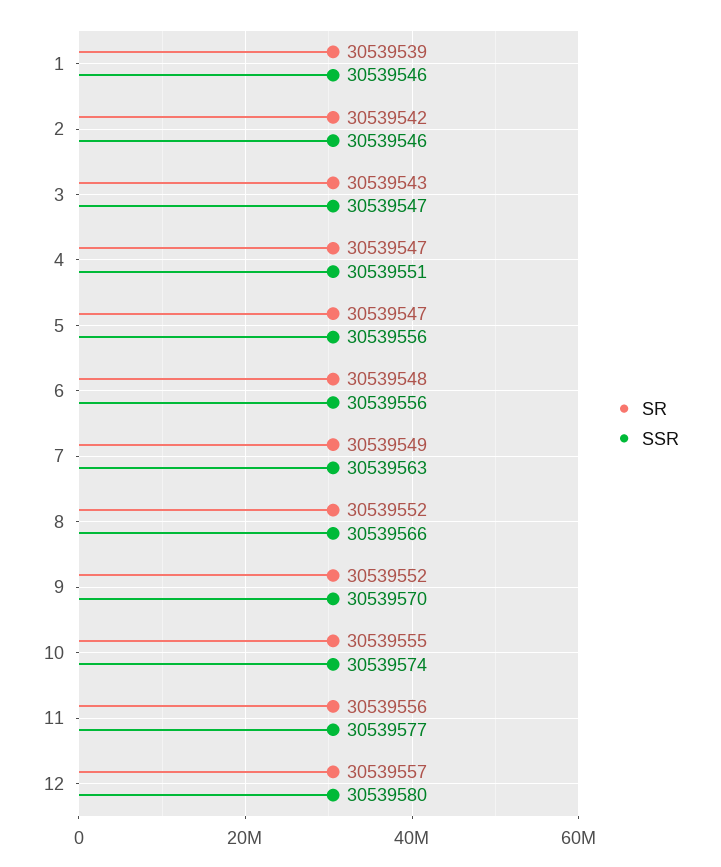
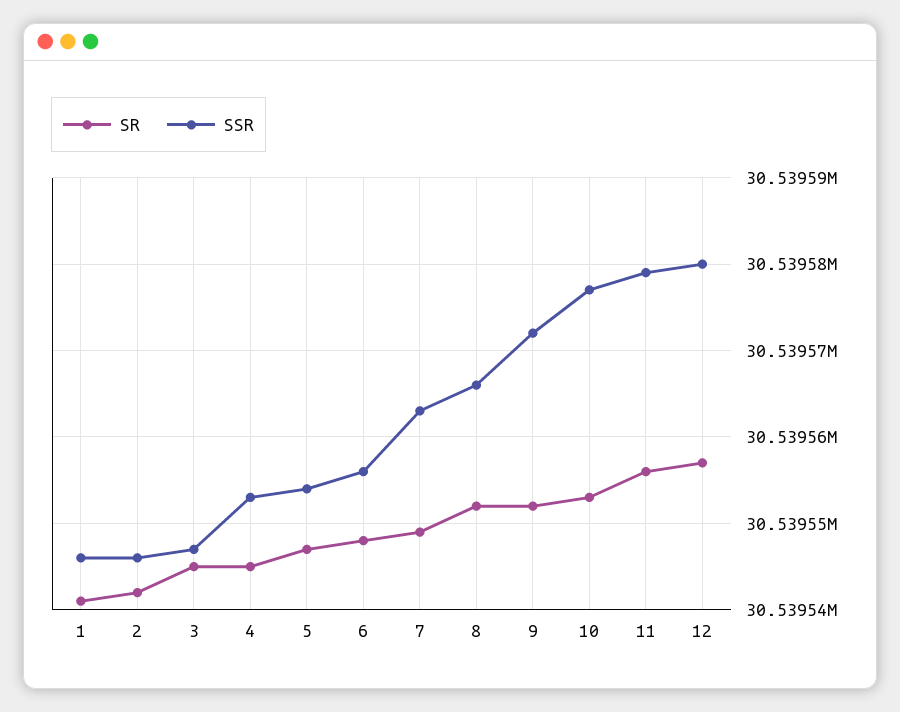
SR, 1: 30539539 -> 30539541
SR, 3: 30539543 -> 30539545
SR, 4: 30539547 -> 30539545
SSR, 4: 30539551 -> 30539553
SSR, 5: 30539556 -> 30539554
SSR, 9: 30539570 -> 30539572
SR, 10: 30539555 -> 30539553
SSR, 10: 30539574 -> 30539577
SSR, 11: 30539577 -> 30539579

